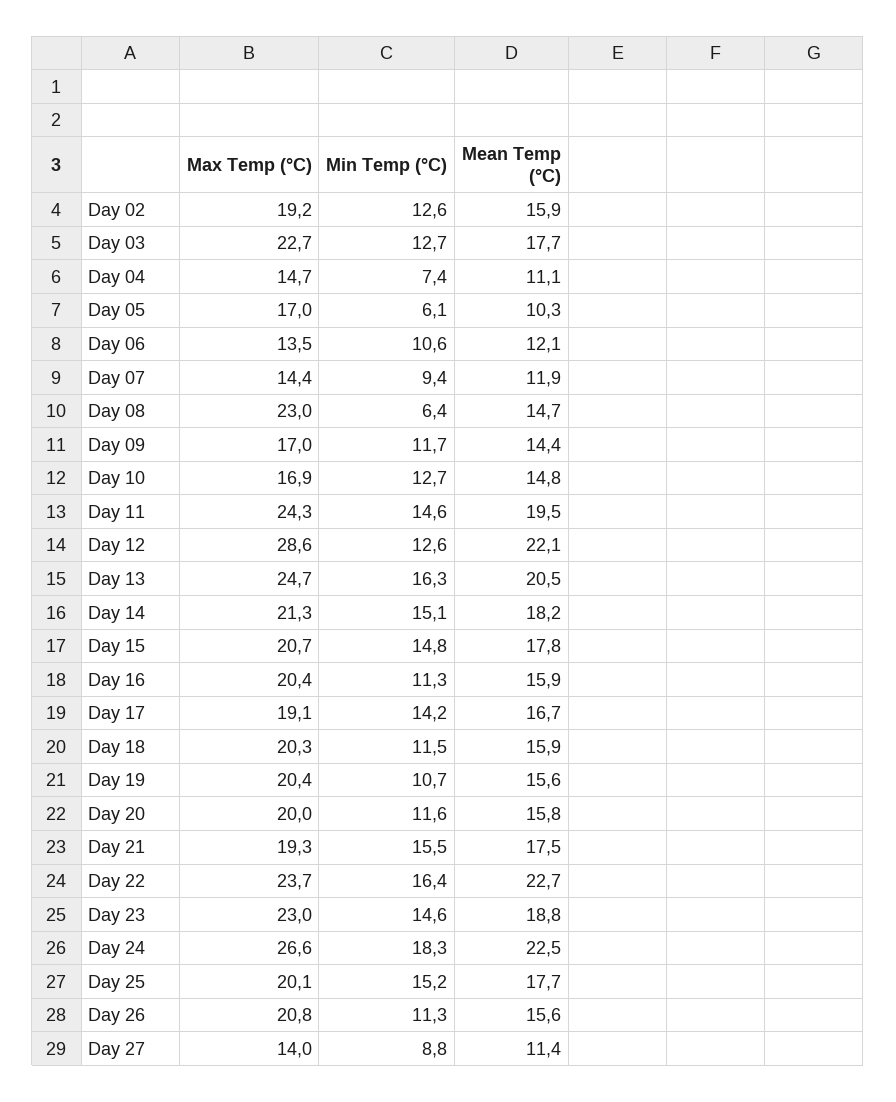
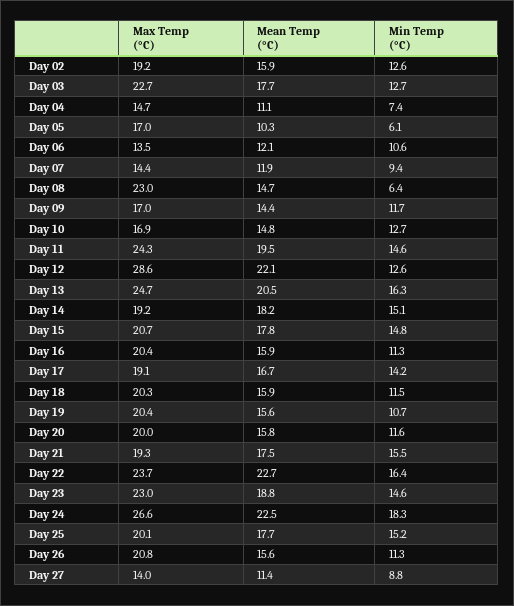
Max Temp (°C), Day 14: 21.3 -> 19.2

